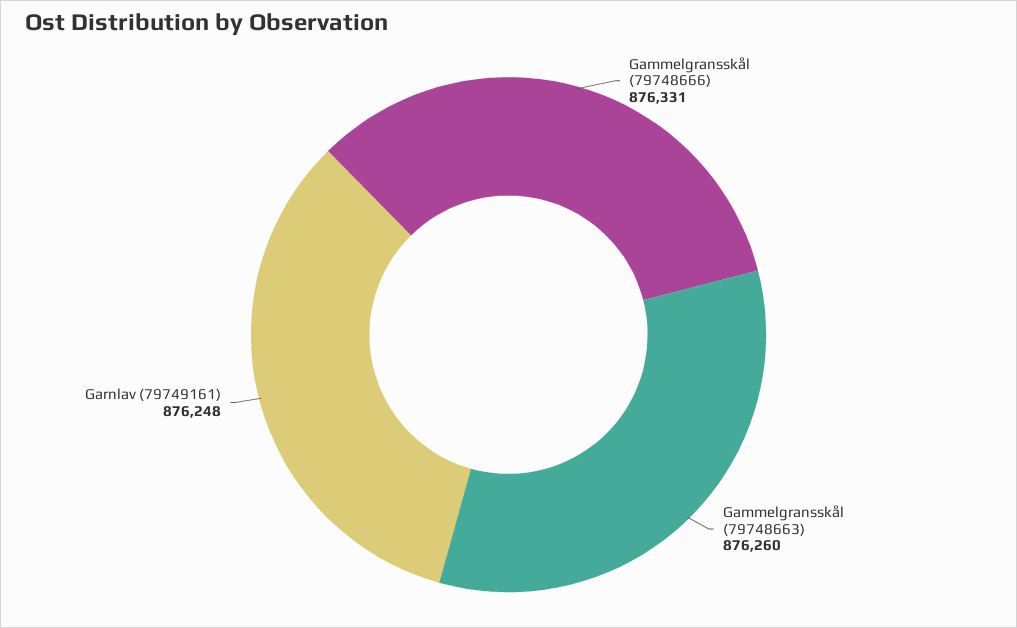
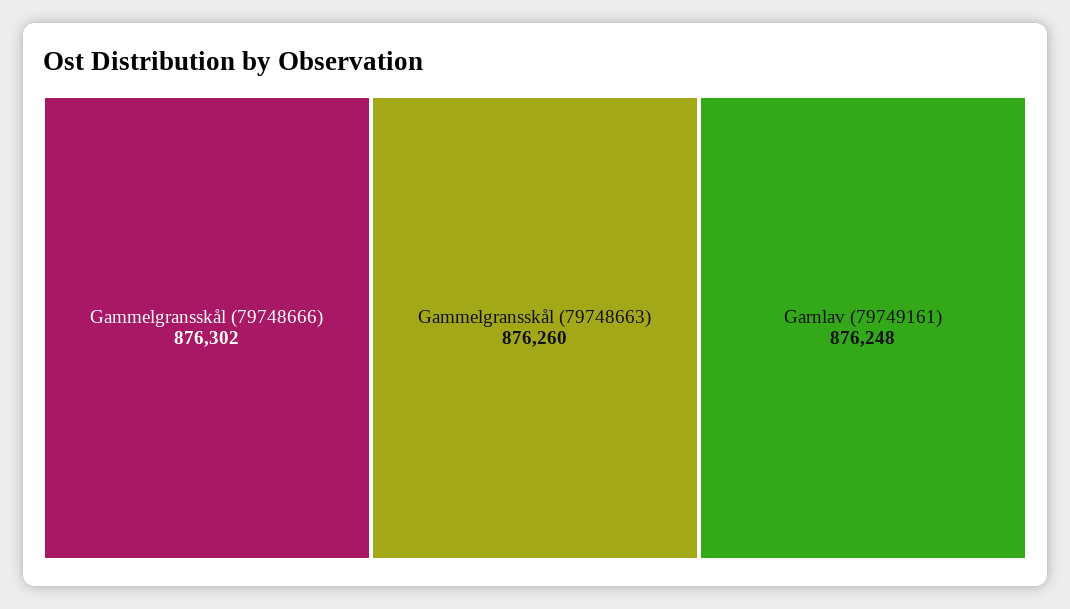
Gammelgransskål (79748666): 876331 -> 876302

